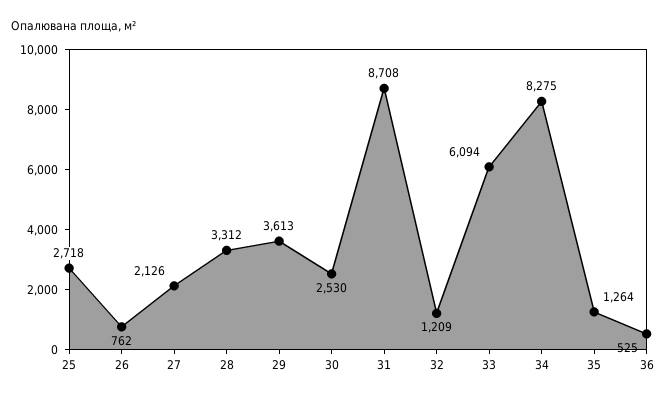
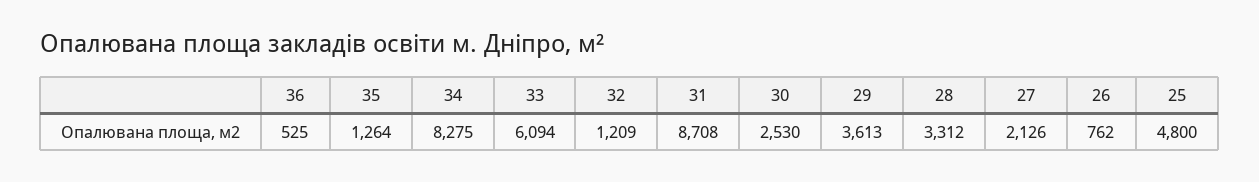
25: 2718 -> 4800

